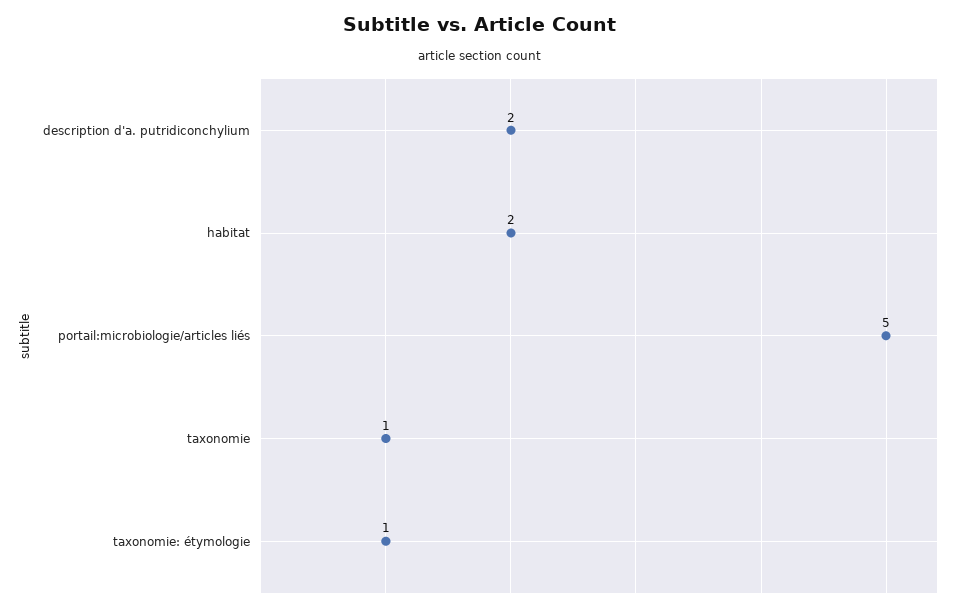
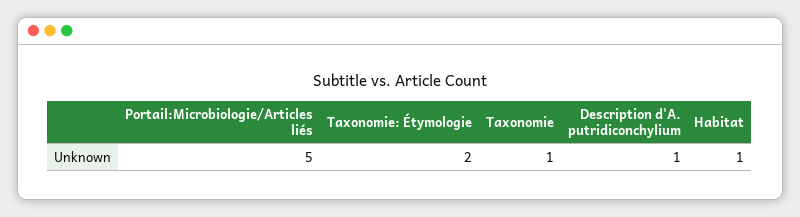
description d'a. putridiconchylium: 2 -> 1
habitat: 2 -> 1
taxonomie: étymologie: 1 -> 2

